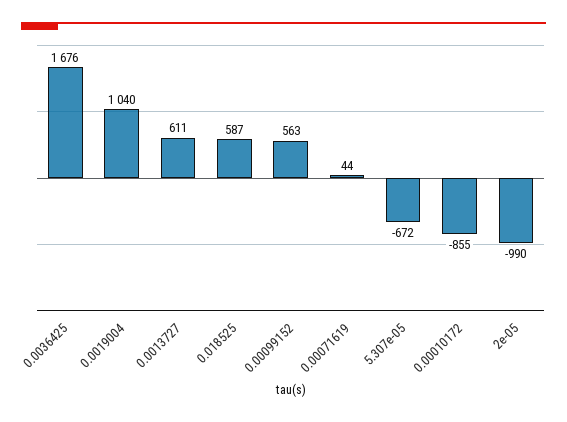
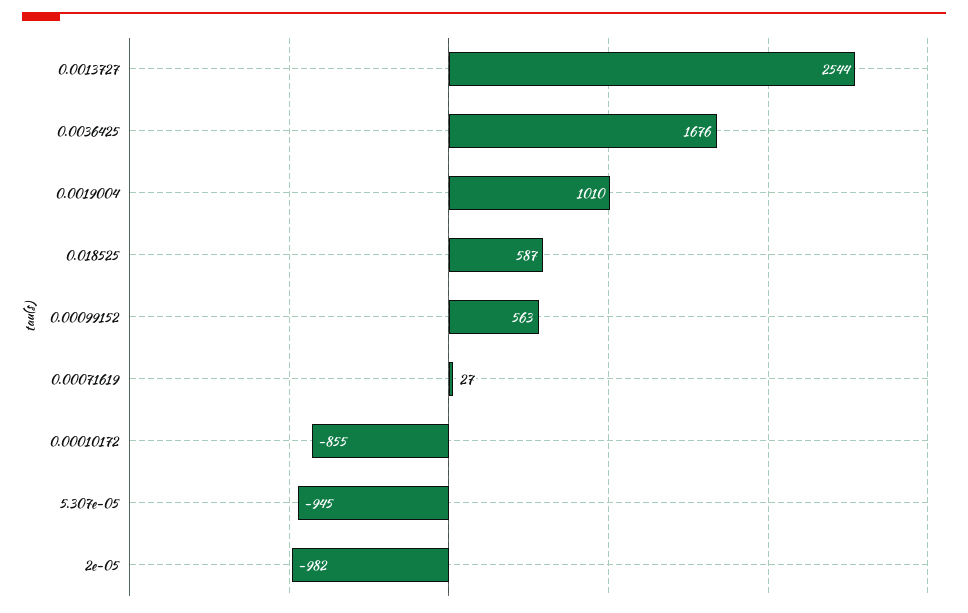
0.0019004: 1040 -> 1010
0.0013727: 611 -> 2544
0.00071619: 44 -> 27
5.307e-05: -672 -> -945
2e-05: -990 -> -982

